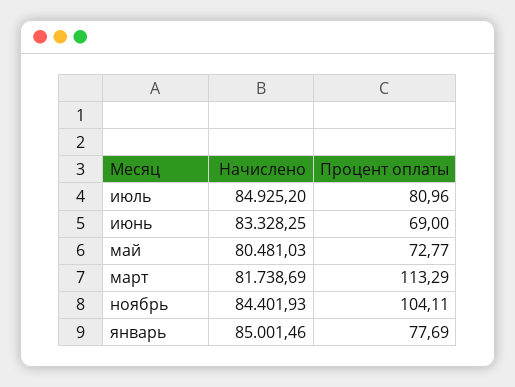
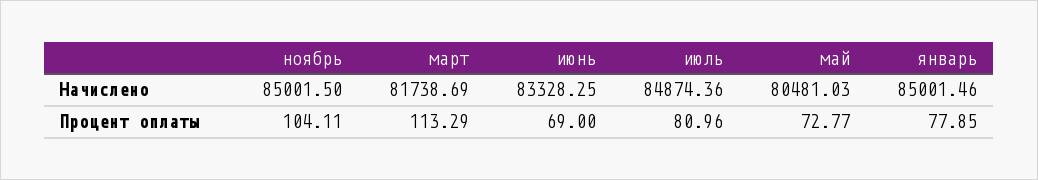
Начислено, июль: 84925.2 -> 84874.36
Начислено, ноябрь: 84401.93 -> 85001.5
Процент оплаты, январь: 77.69 -> 77.85

